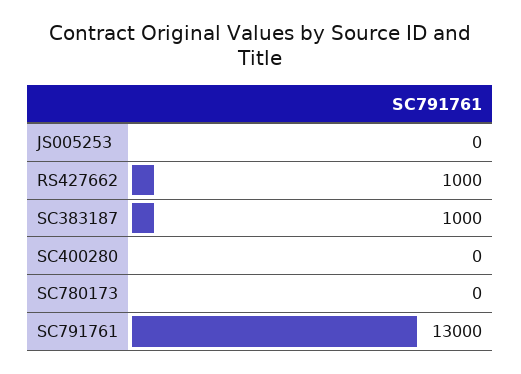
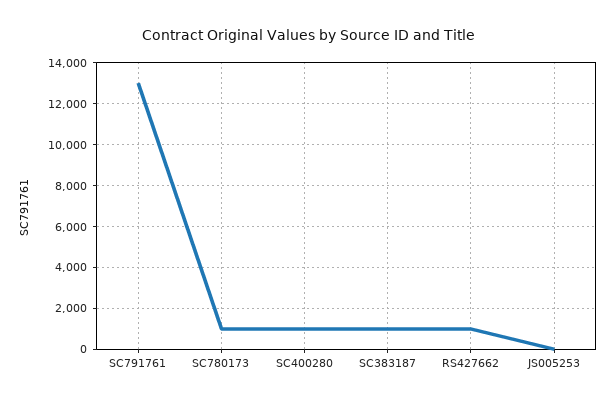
SC400280: 0 -> 1000
SC780173: 0 -> 1000

